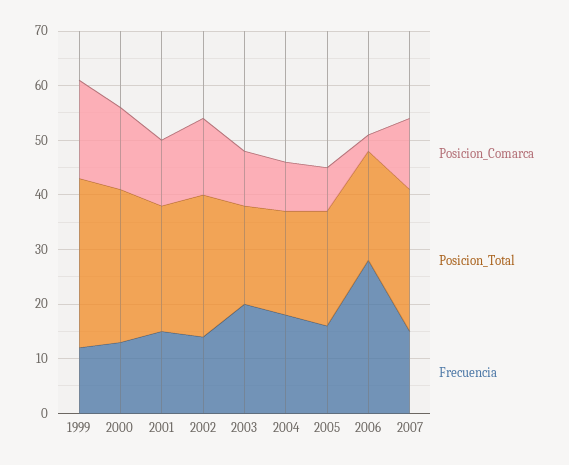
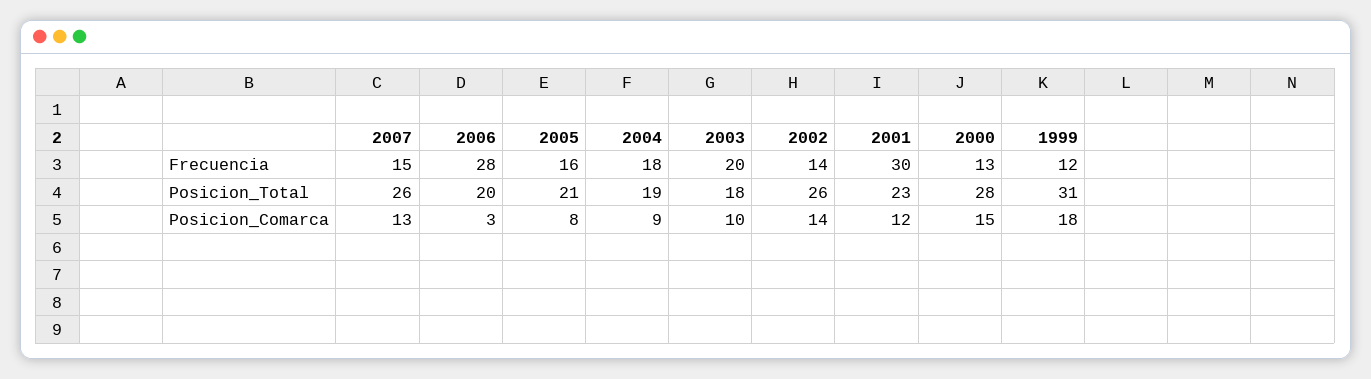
Frecuencia, 2001: 15 -> 30

